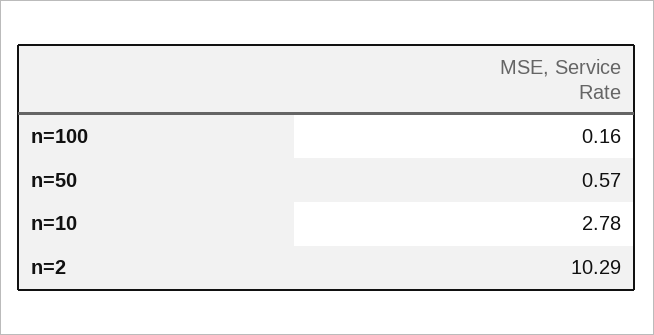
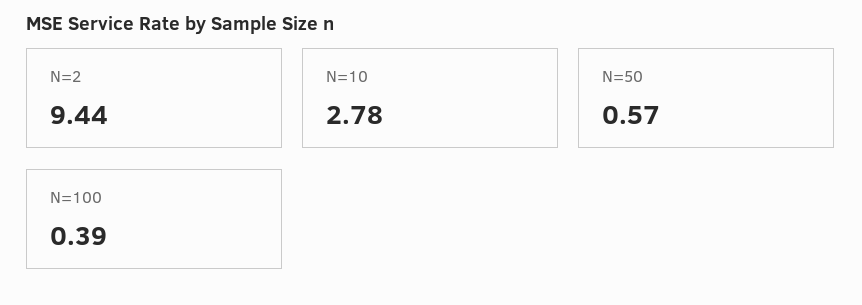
n=100: 0.16 -> 0.39
n=2: 10.29 -> 9.44

